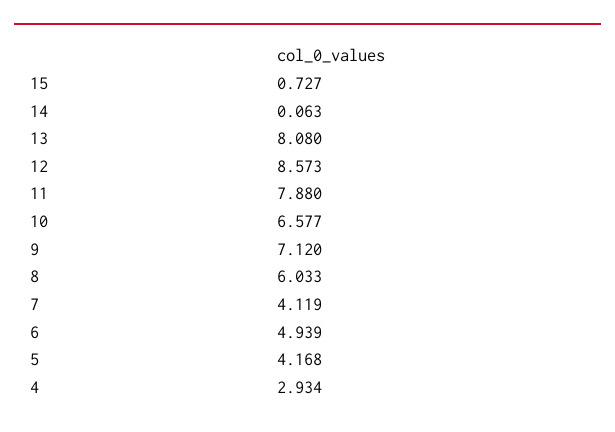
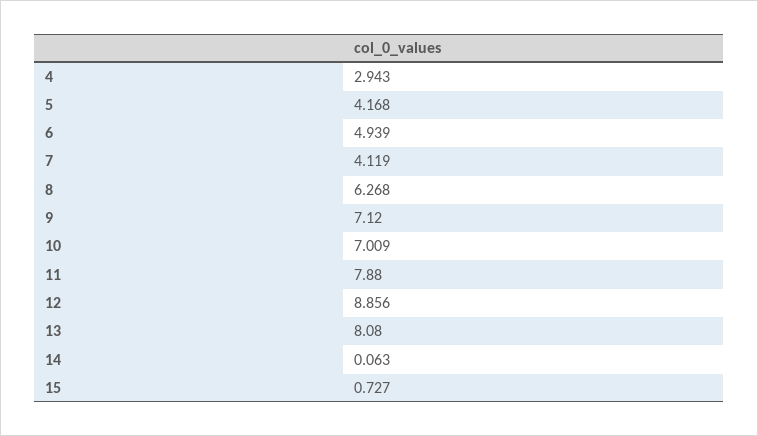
12: 8.573 -> 8.856
10: 6.577 -> 7.009
8: 6.033 -> 6.268
4: 2.934 -> 2.943

